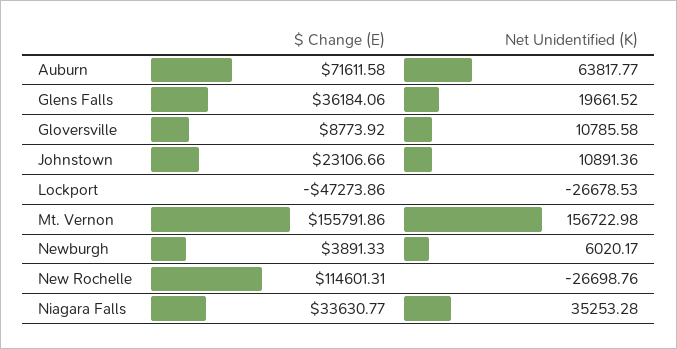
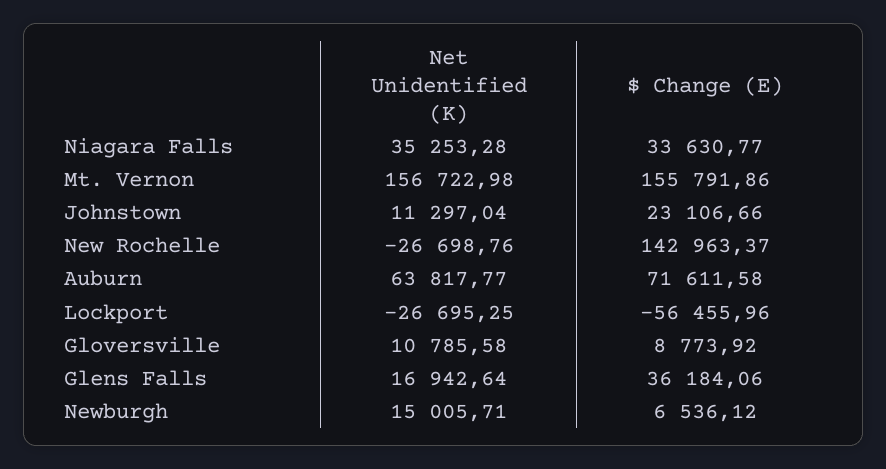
Net Unidentified (K), Glens Falls: 19661.52 -> 16942.64
Net Unidentified (K), Johnstown: 10891.36 -> 11297.04
$ Change (E), Lockport: -47273.86 -> -56455.96
Net Unidentified (K), Lockport: -26678.53 -> -26695.25
$ Change (E), Newburgh: 3891.33 -> 6536.12
Net Unidentified (K), Newburgh: 6020.17 -> 15005.71
$ Change (E), New Rochelle: 114601.31 -> 142963.37

